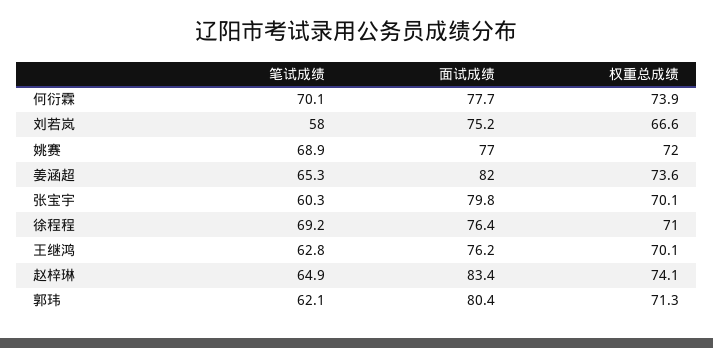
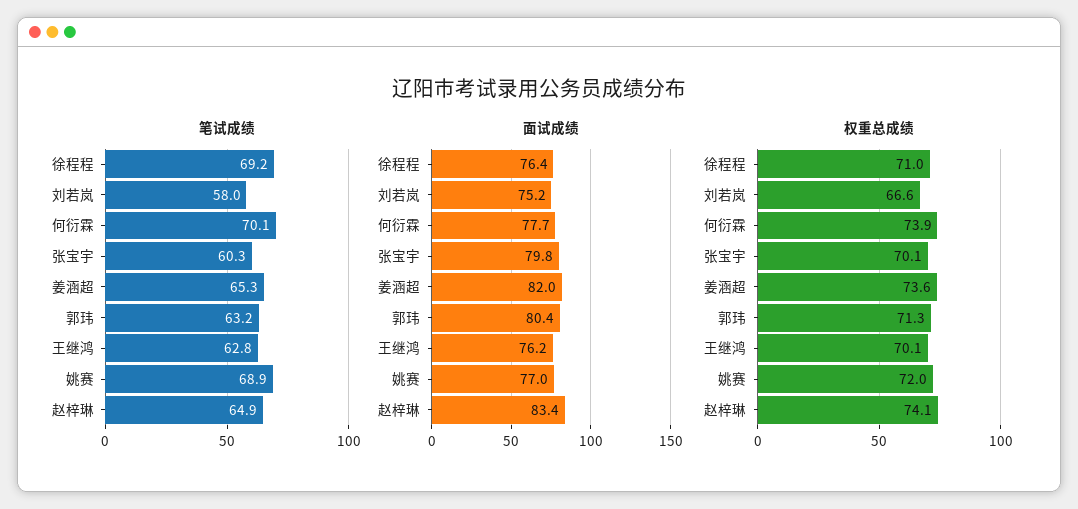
笔试成绩, 郭玮: 62.1 -> 63.2

